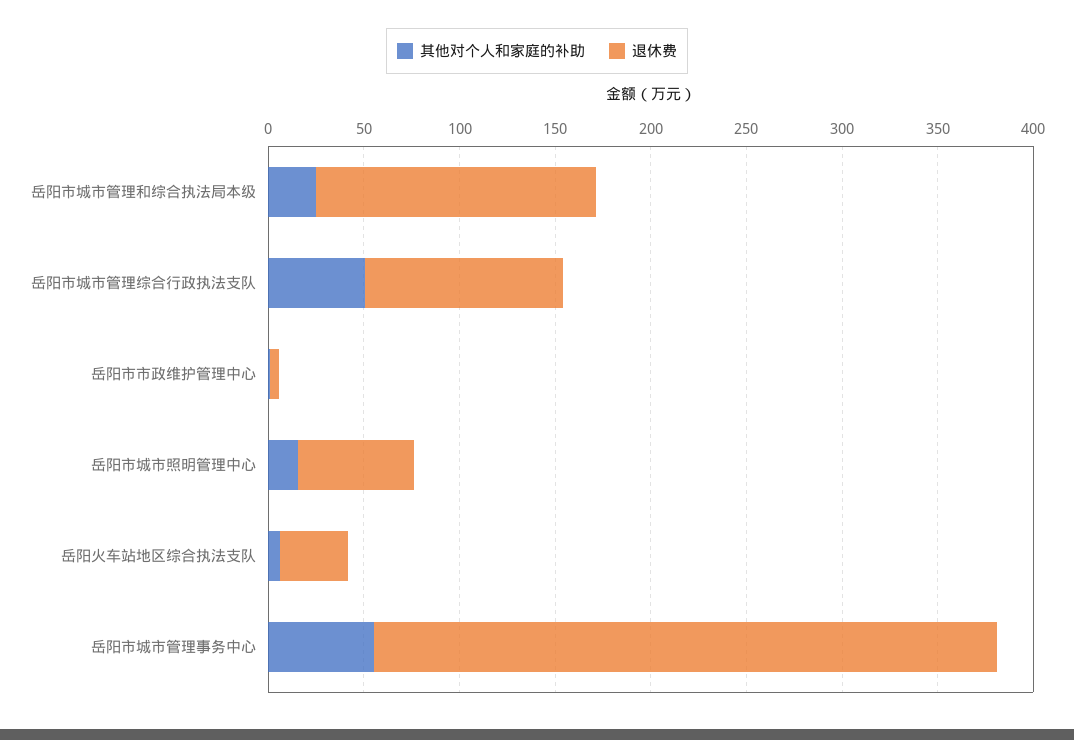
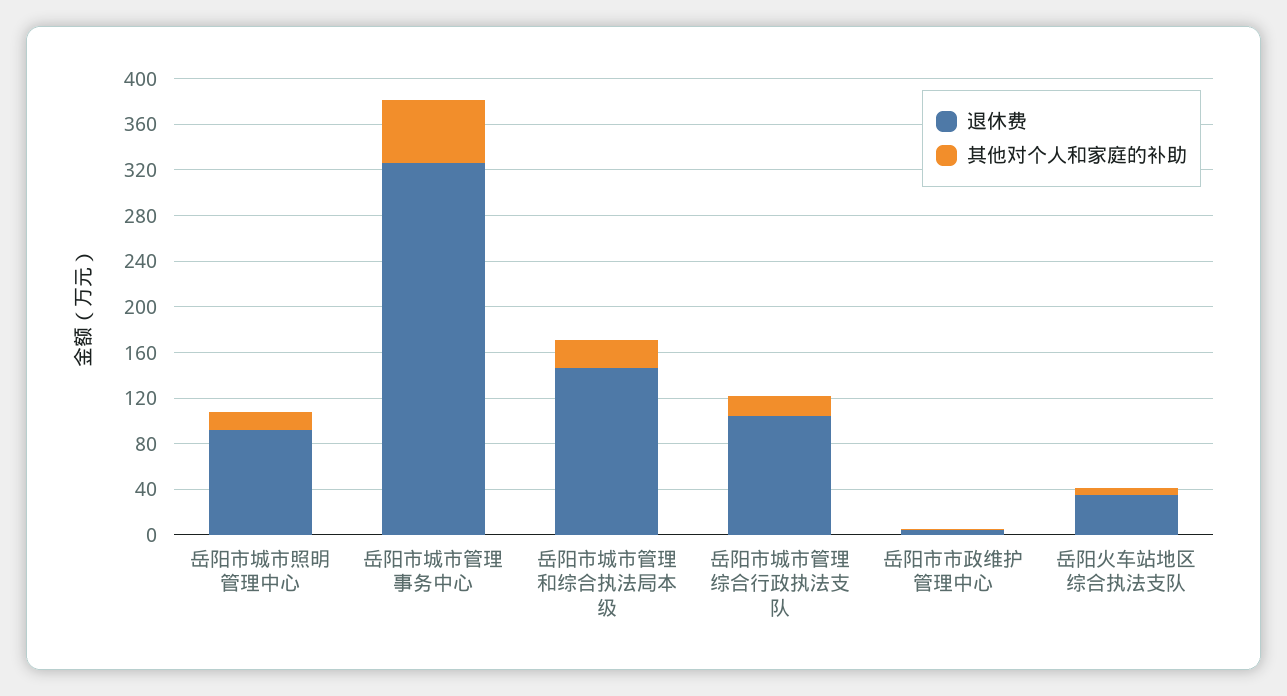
其他对个人和家庭的补助, 岳阳市城市管理综合行政执法支队: 50 -> 20
退休费, 岳阳市城市照明管理中心: 60 -> 90

